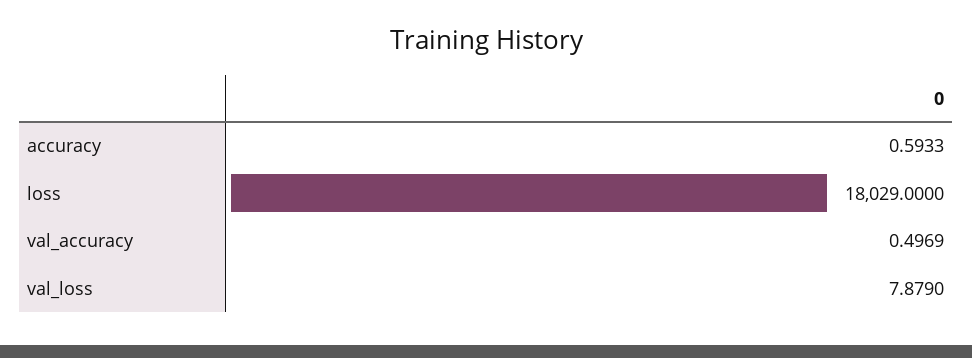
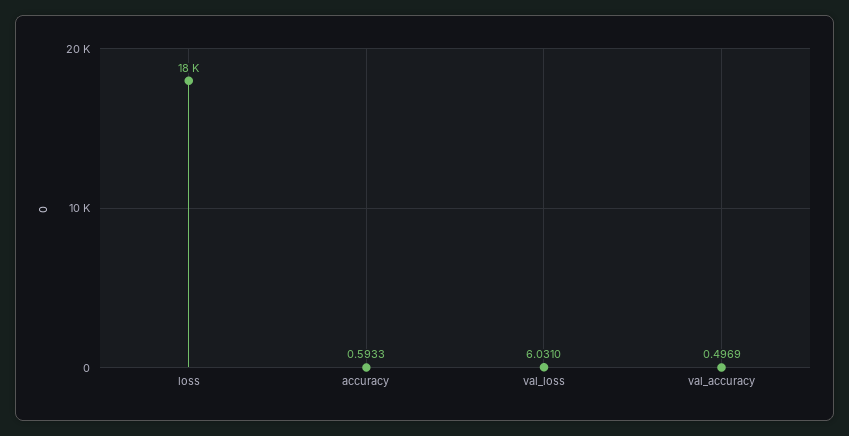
val_loss: 7.879 -> 6.031

